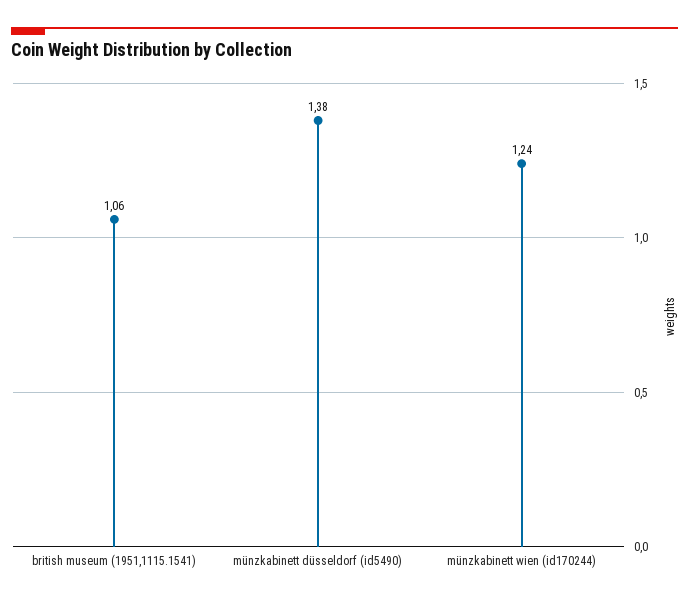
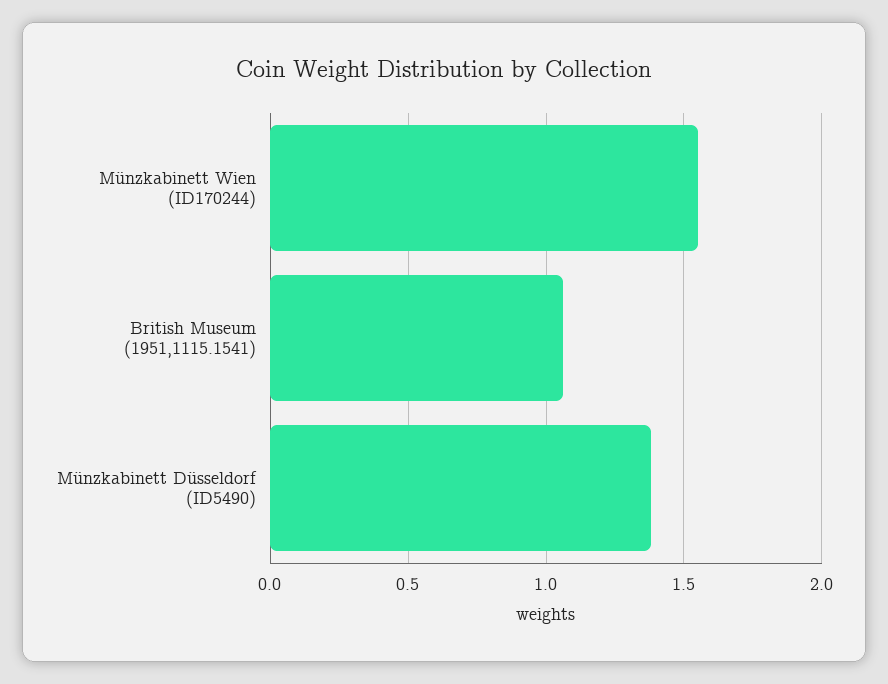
münzkabinett wien (id170244): 1.24 -> 1.55

